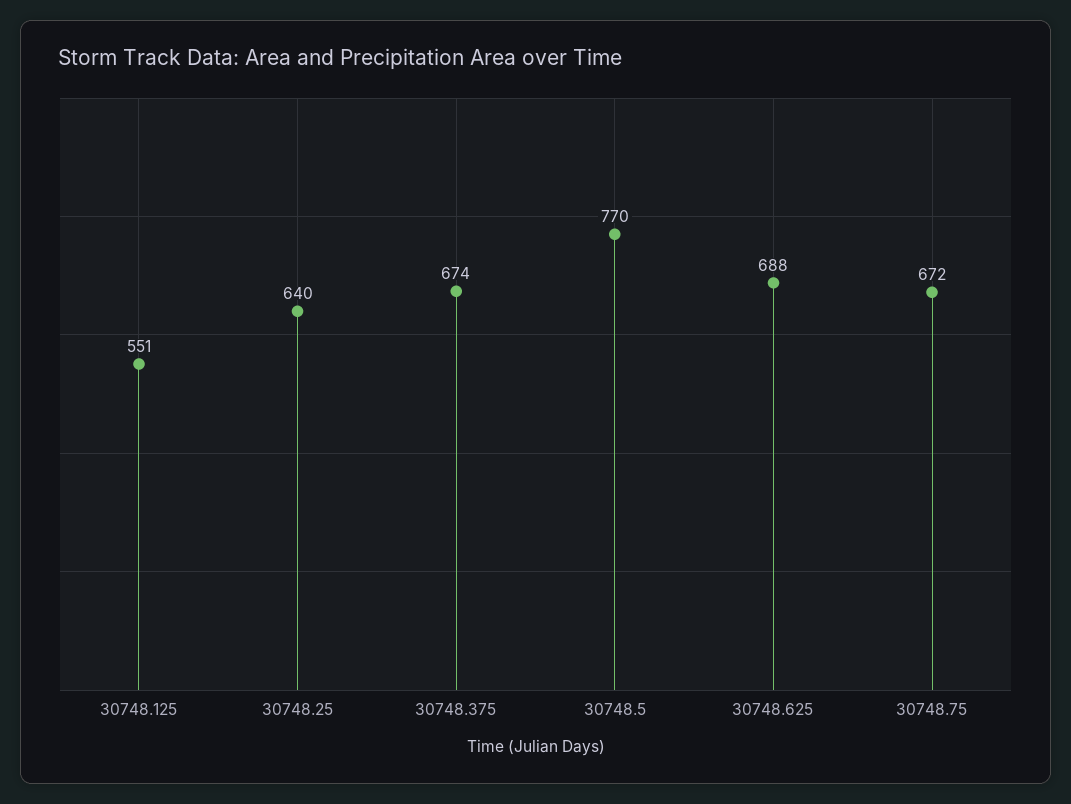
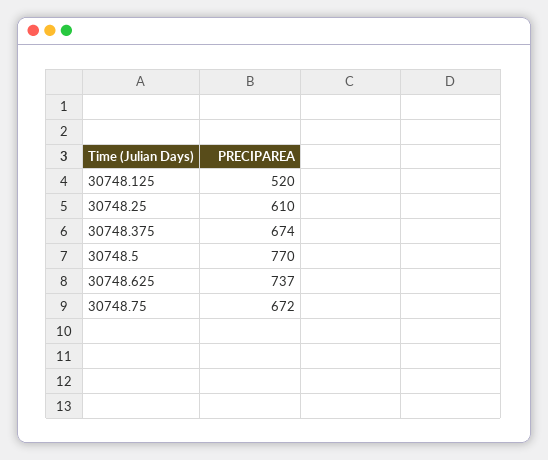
30748.125: 551 -> 520
30748.25: 640 -> 610
30748.625: 688 -> 737

